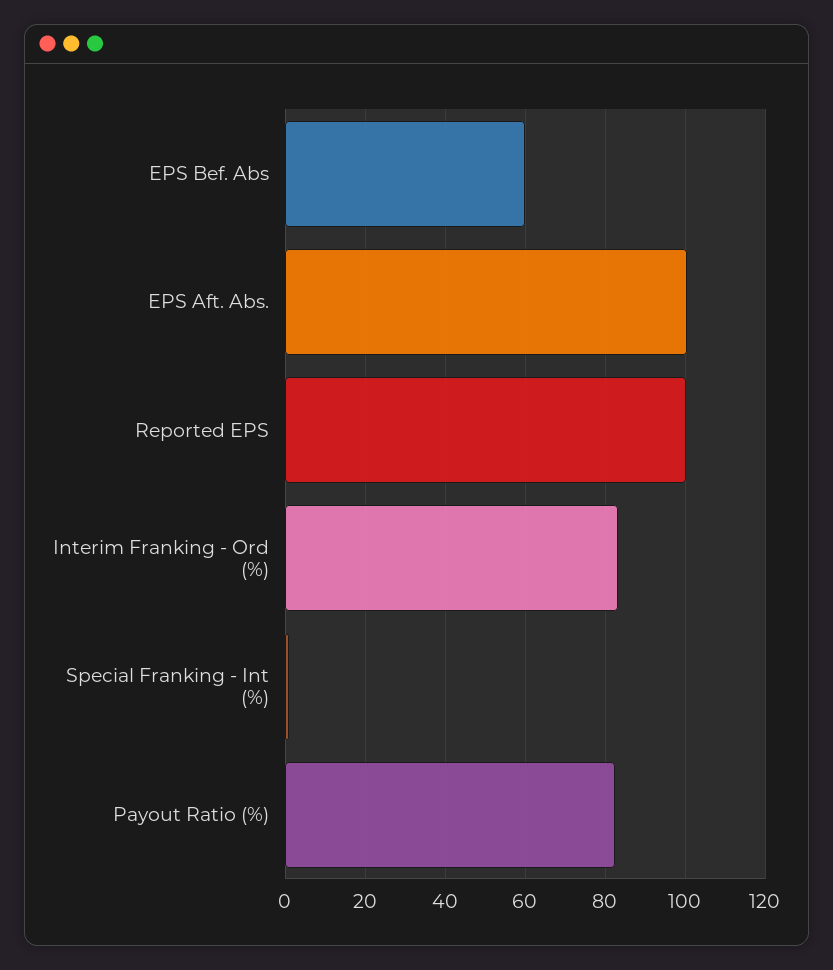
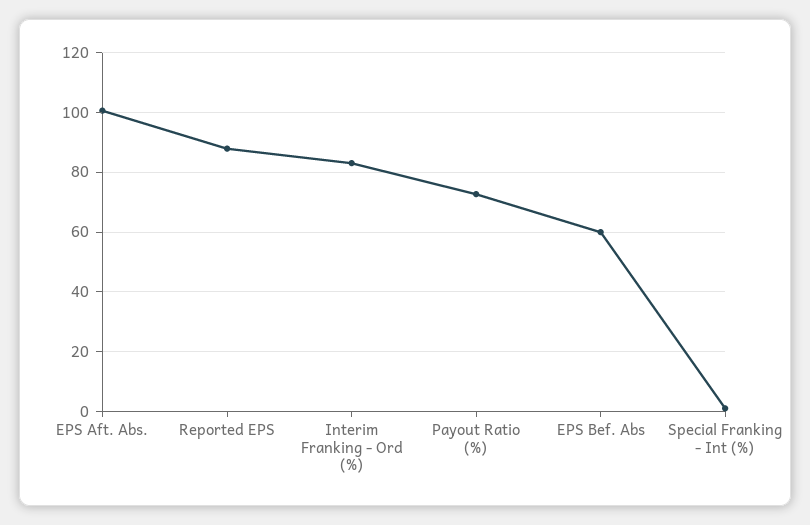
Reported EPS: 100 -> 87.5
Payout Ratio (%): 82 -> 72.5

